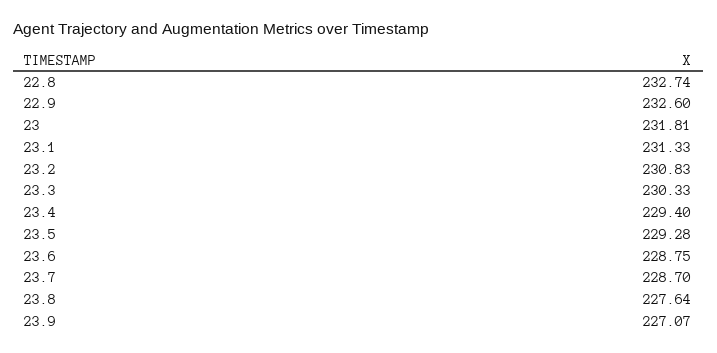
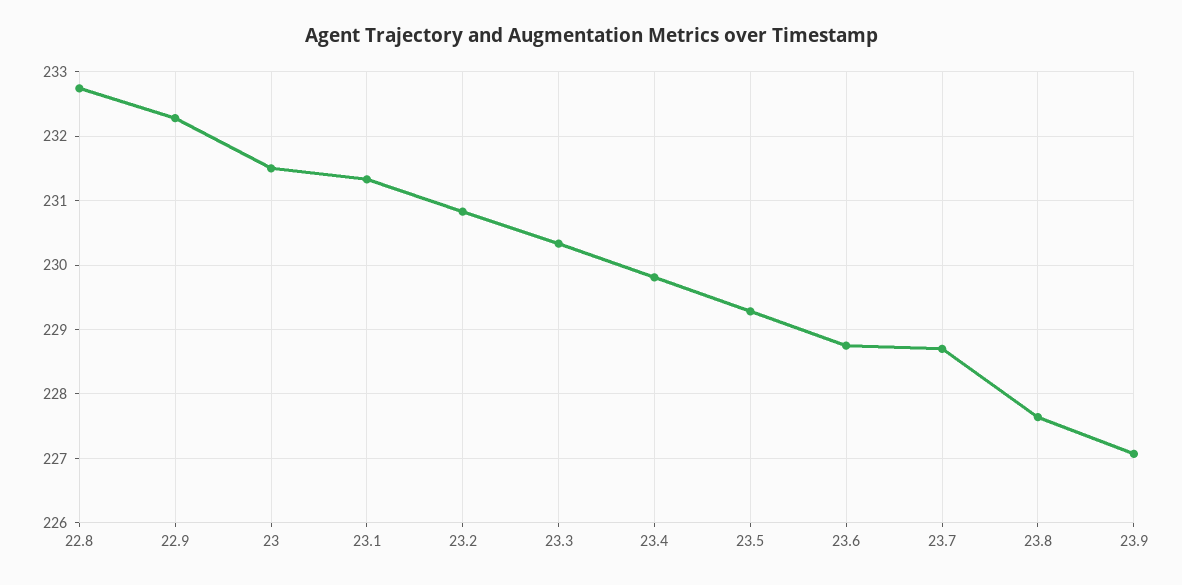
22.9: 232.6 -> 232.3
23: 231.81 -> 231.5
23.4: 229.4 -> 229.8

